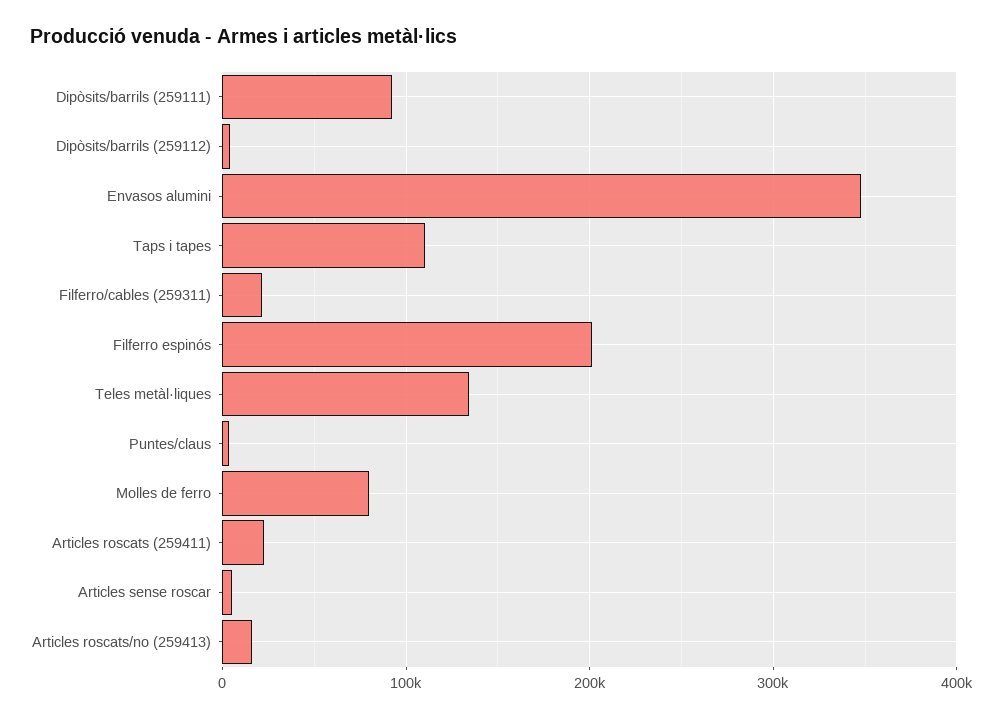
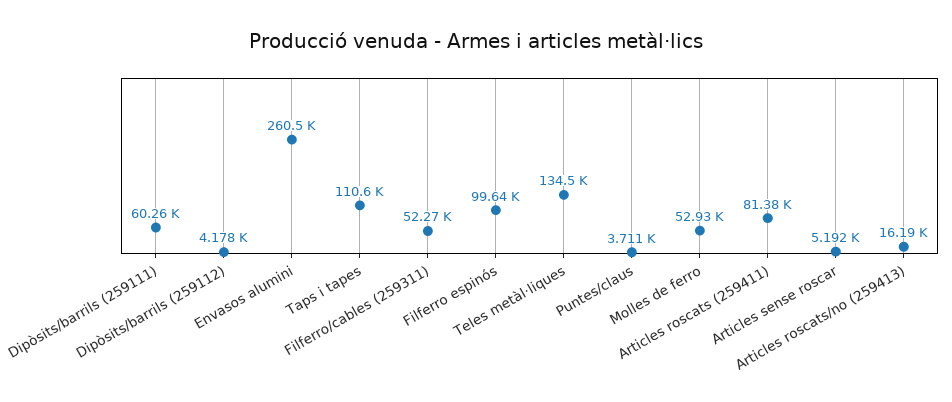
Dipòsits/barrils (259111): 90000 -> 60260
Envasos alumini: 350000 -> 260500
Filferro/cables (259311): 20000 -> 52270
Filferro espinós: 200000 -> 99640
Molles de ferro: 80000 -> 52930
Articles roscats (259411): 20000 -> 81380

